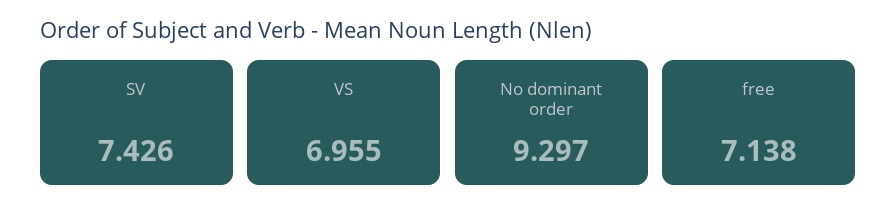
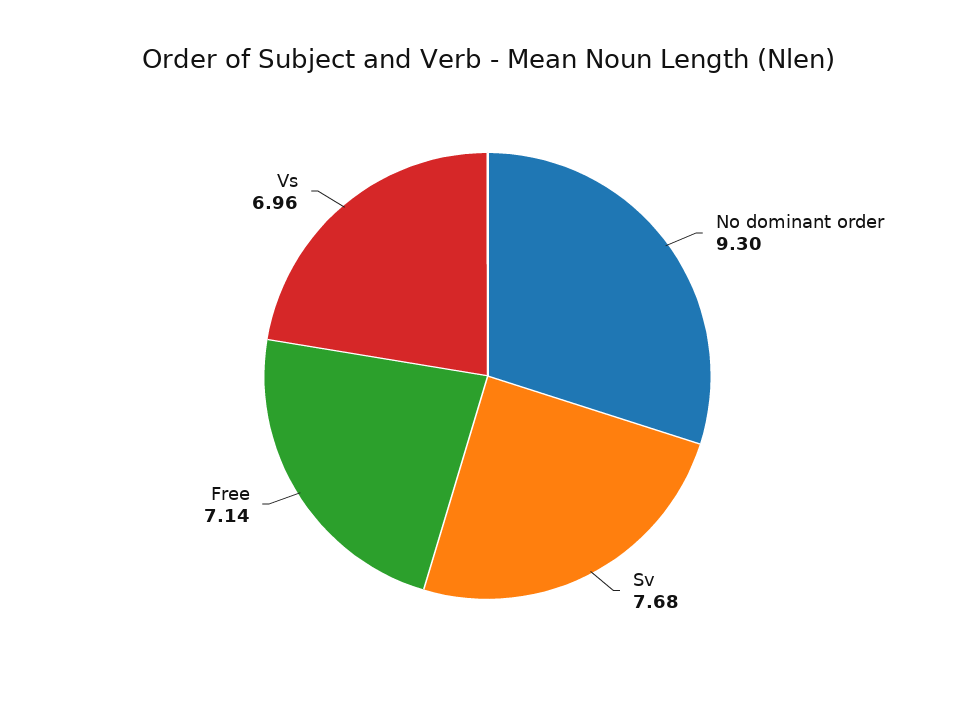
SV: 7.426 -> 7.68

